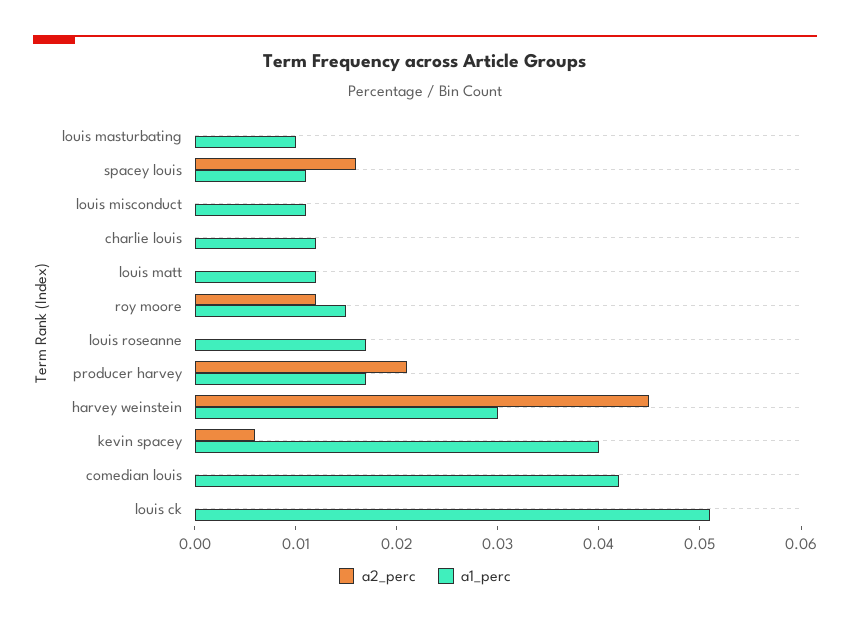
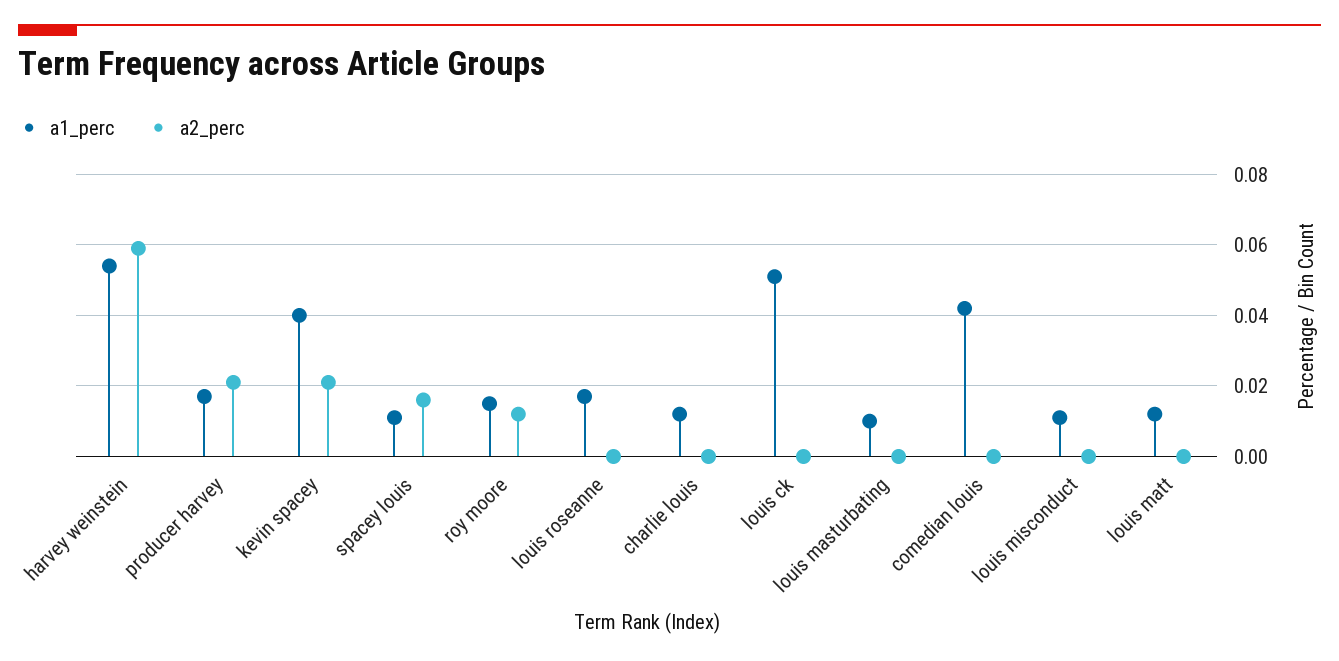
a2_perc, harvey weinstein: 0.045 -> 0.06
a1_perc, harvey weinstein: 0.03 -> 0.055
a2_perc, kevin spacey: 0.006 -> 0.02

